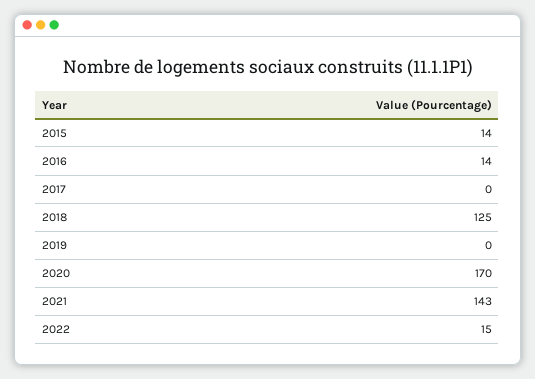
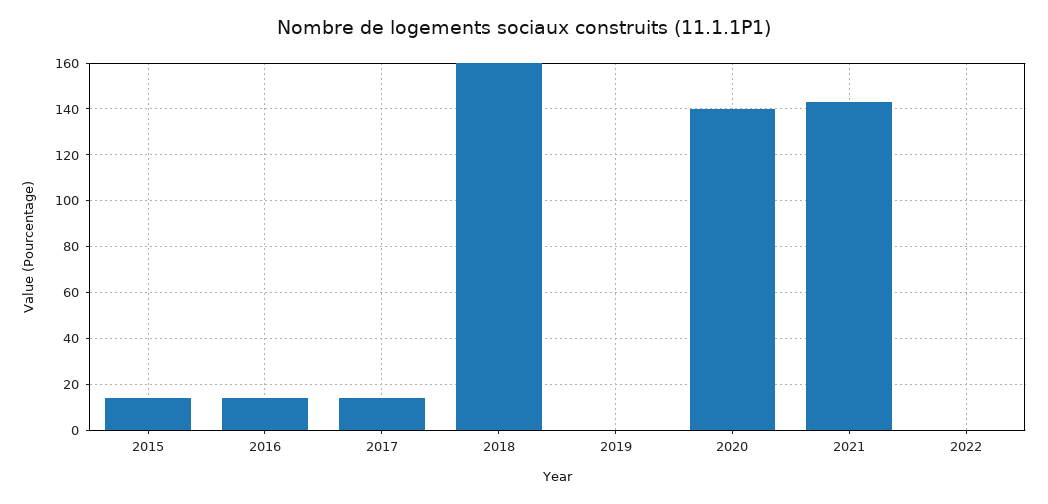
2017: 0 -> 15
2018: 125 -> 160
2020: 170 -> 140
2022: 15 -> 0

